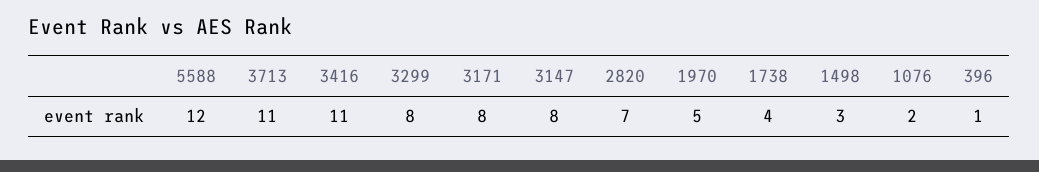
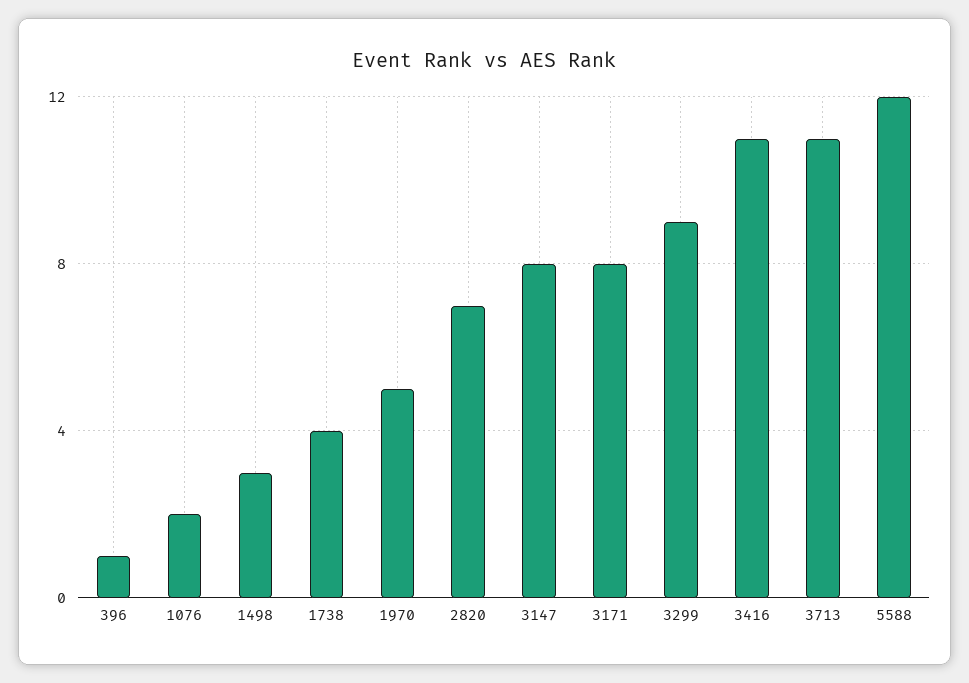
3299: 8 -> 9

